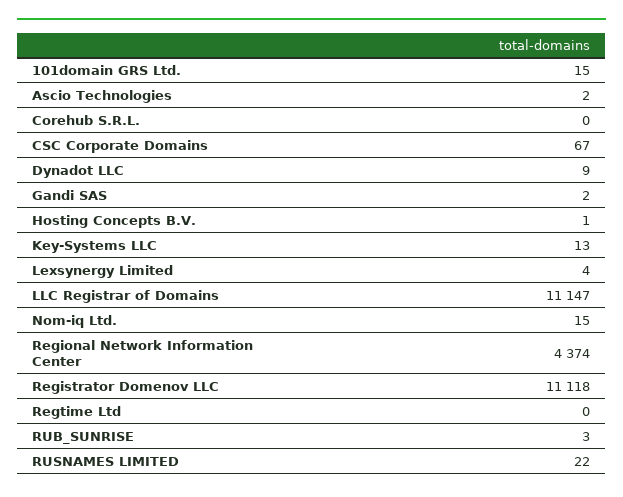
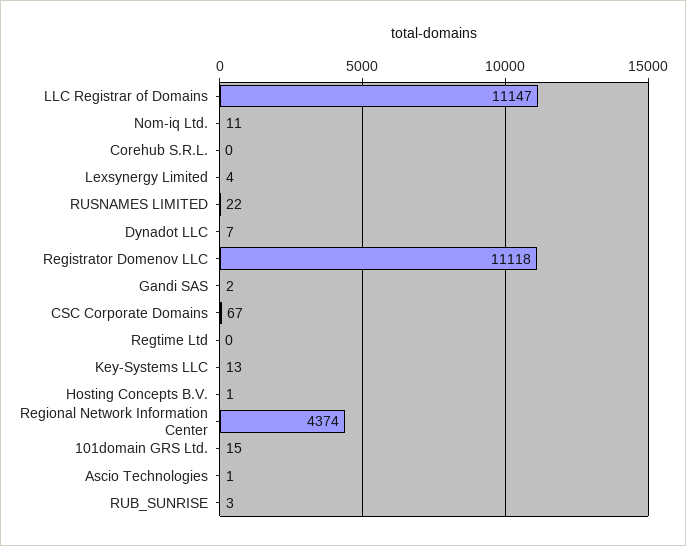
Ascio Technologies: 2 -> 1
Dynadot LLC: 9 -> 7
Nom-iq Ltd.: 15 -> 11

